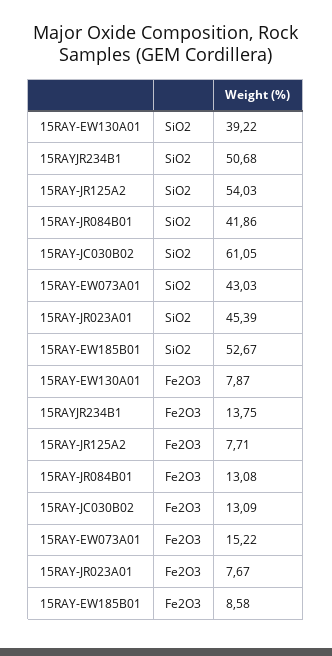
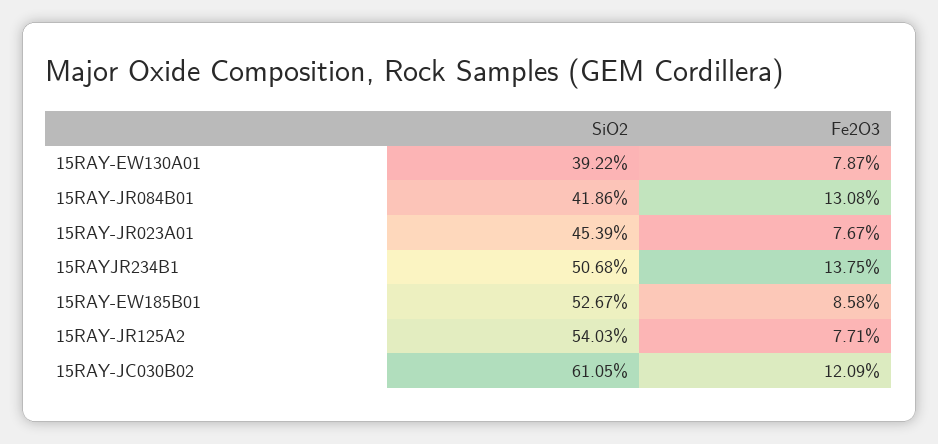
15RAY-EW073A01, SiO2: 43.03 -> none
15RAY-JC030B02, Fe2O3: 13.09 -> 12.09
15RAY-EW073A01, Fe2O3: 15.22 -> none

